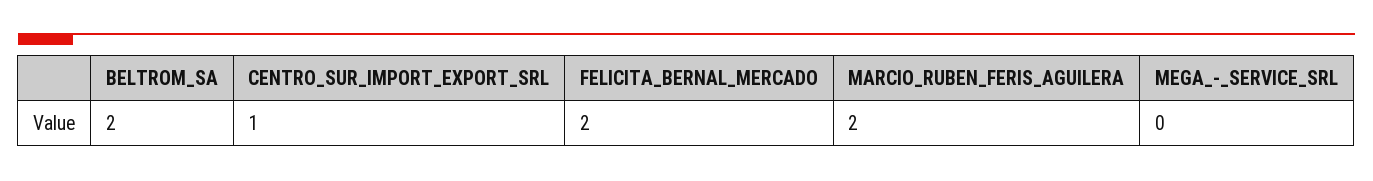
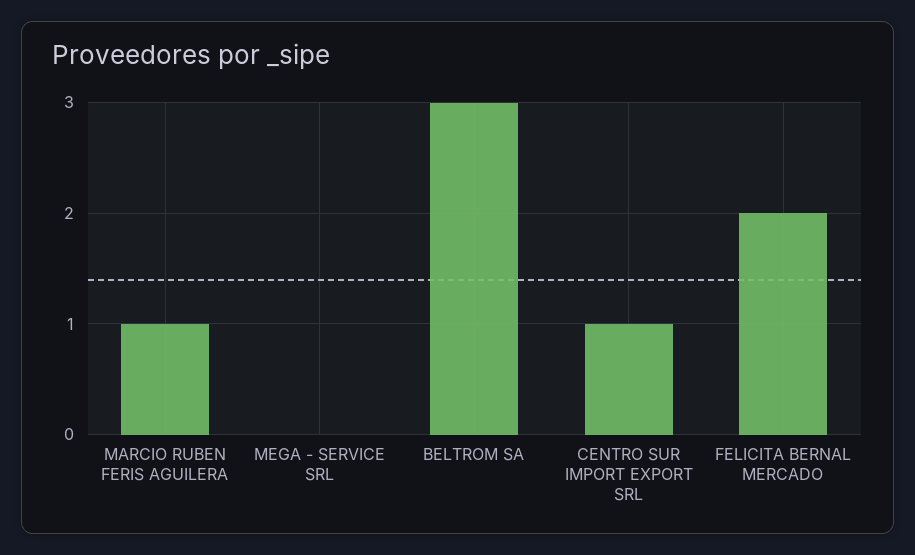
BELTROM_SA: 2 -> 3
MARCIO_RUBEN_FERIS_AGUILERA: 2 -> 1

